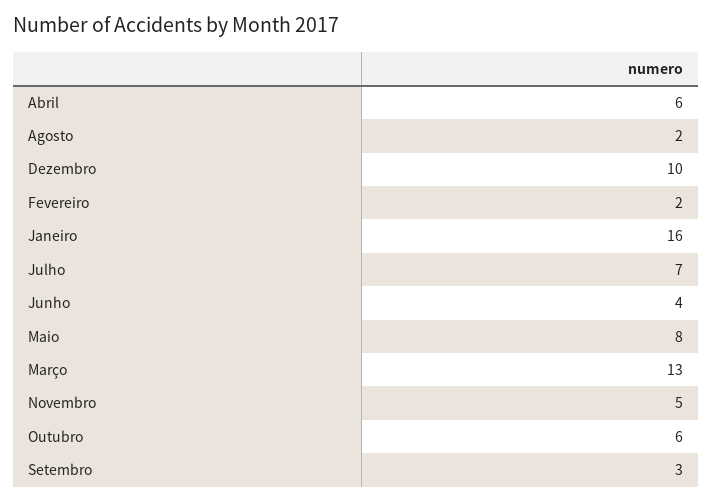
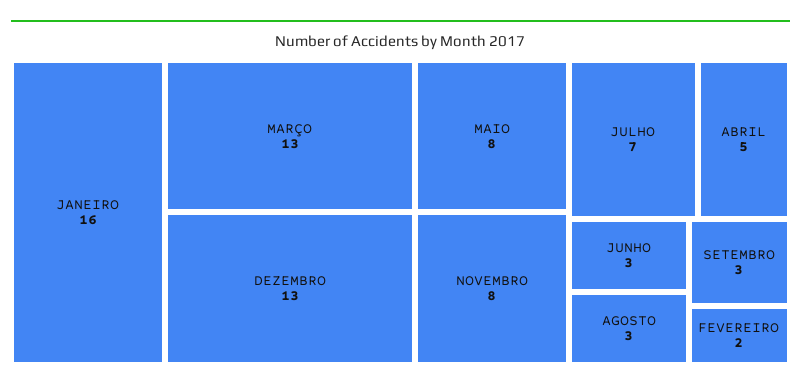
Abril: 6 -> 5
Agosto: 2 -> 3
Dezembro: 10 -> 13
Junho: 4 -> 3
Novembro: 5 -> 8
Outubro: 6 -> none

